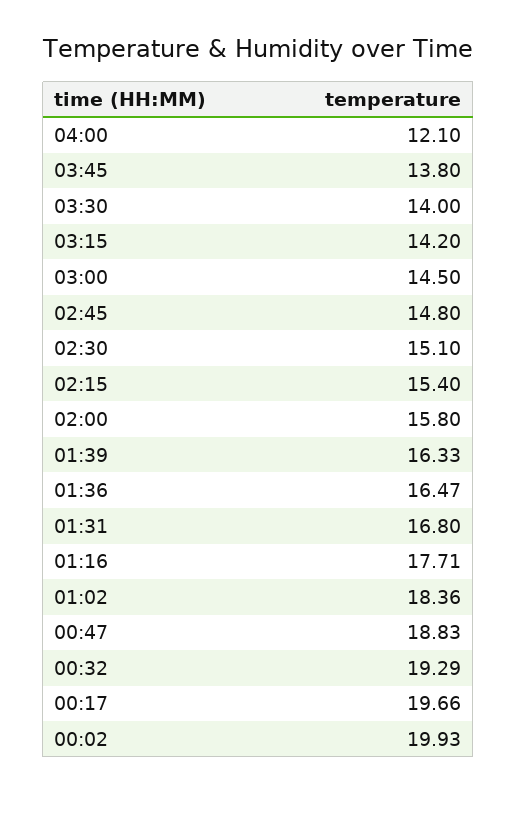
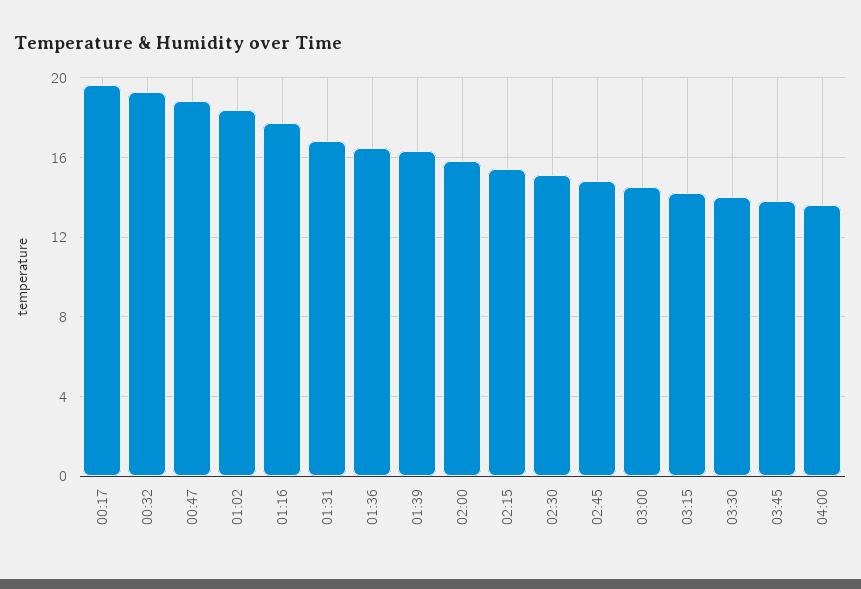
04:00: 12.1 -> 13.5
00:02: 19.93 -> none

